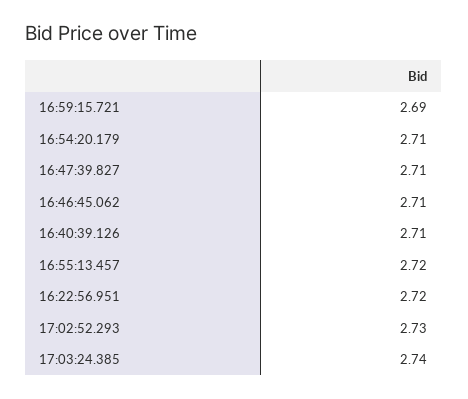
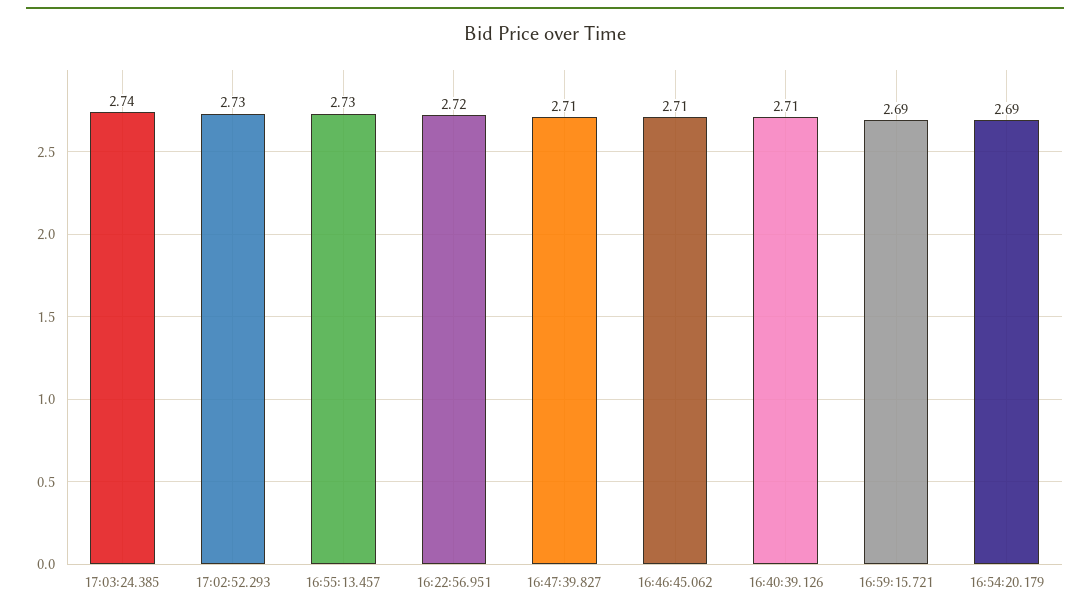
16:54:20.179: 2.71 -> 2.69
16:55:13.457: 2.72 -> 2.73

